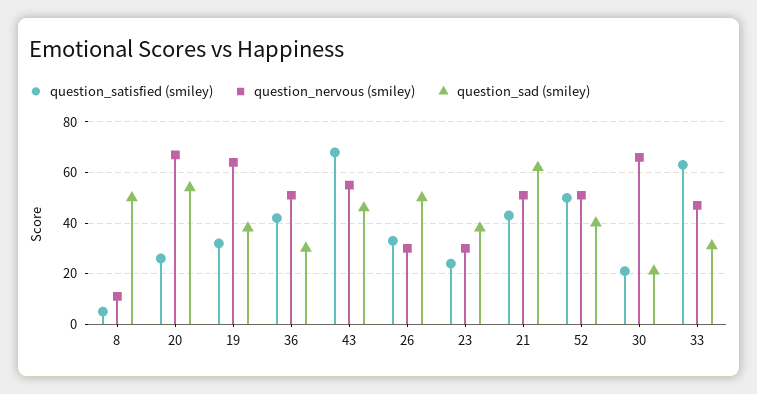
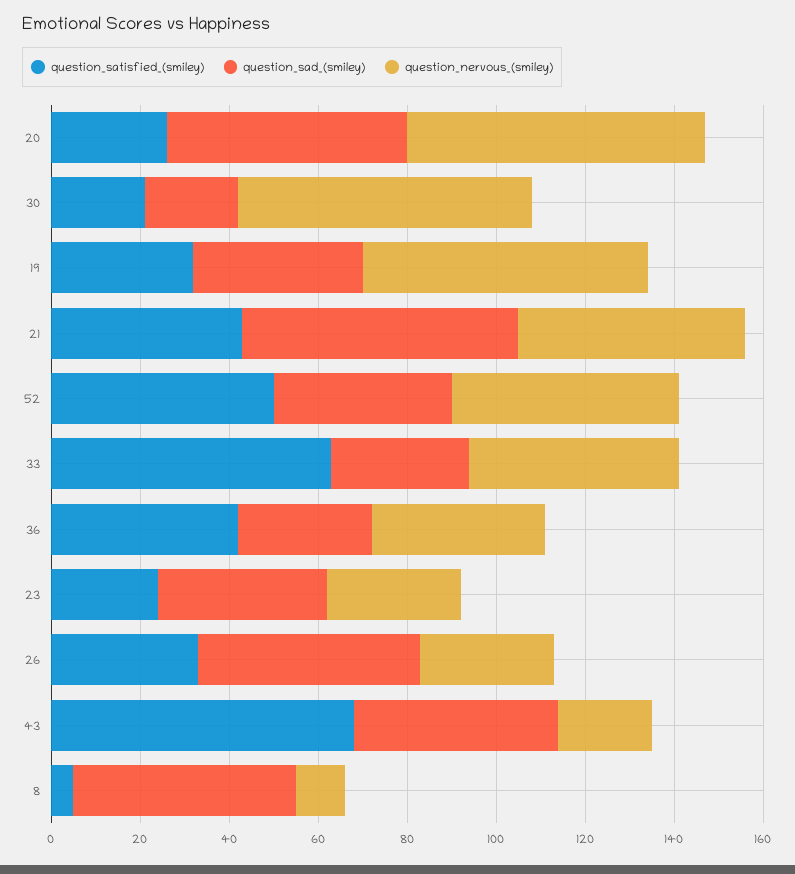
question_nervous (smiley), 36: 50 -> 40
question_nervous (smiley), 43: 55 -> 20

